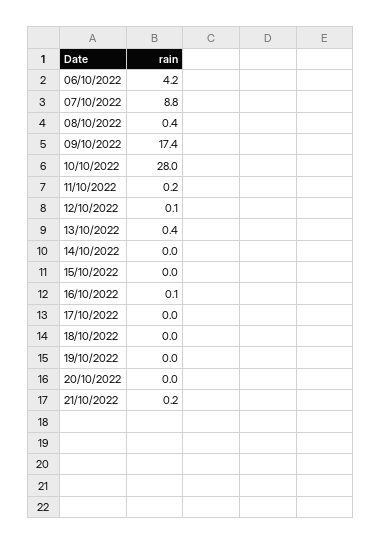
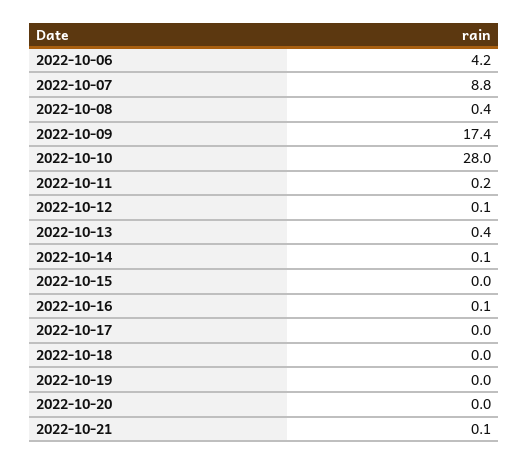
14/10/2022: 0 -> 0.1
21/10/2022: 0.2 -> 0.1

